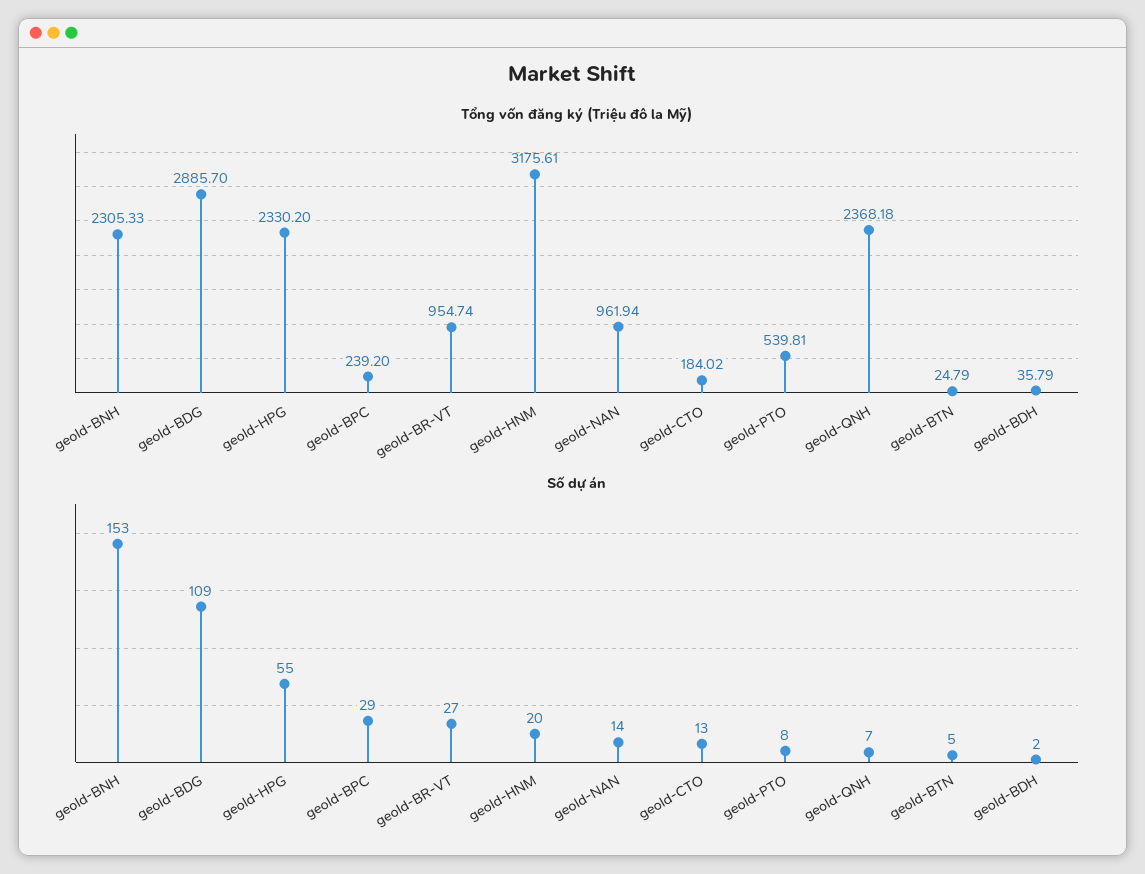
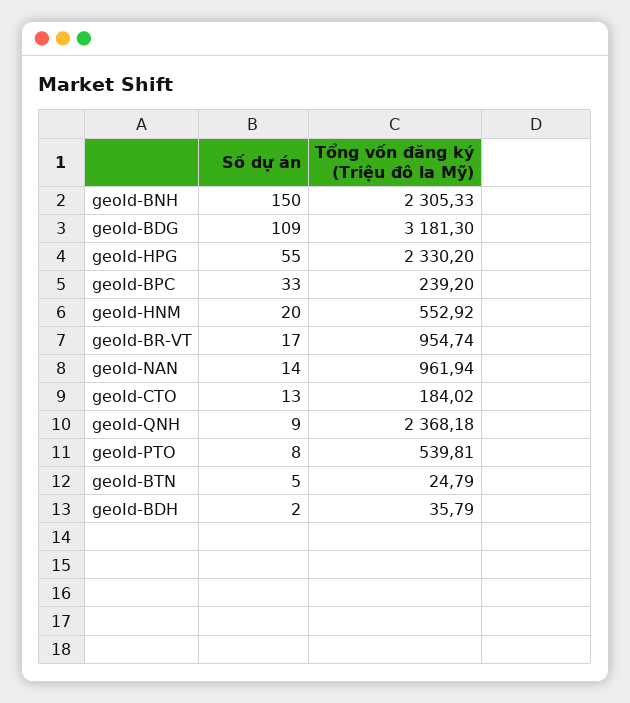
Tổng vốn đăng ký (Triệu đô la Mỹ), geoId-BDG: 2885.7 -> 3181.3
Tổng vốn đăng ký (Triệu đô la Mỹ), geoId-HNM: 3175.61 -> 552.92
Số dự án, geoId-BNH: 153 -> 150
Số dự án, geoId-BPC: 29 -> 33
Số dự án, geoId-BR-VT: 27 -> 17
Số dự án, geoId-QNH: 7 -> 9

